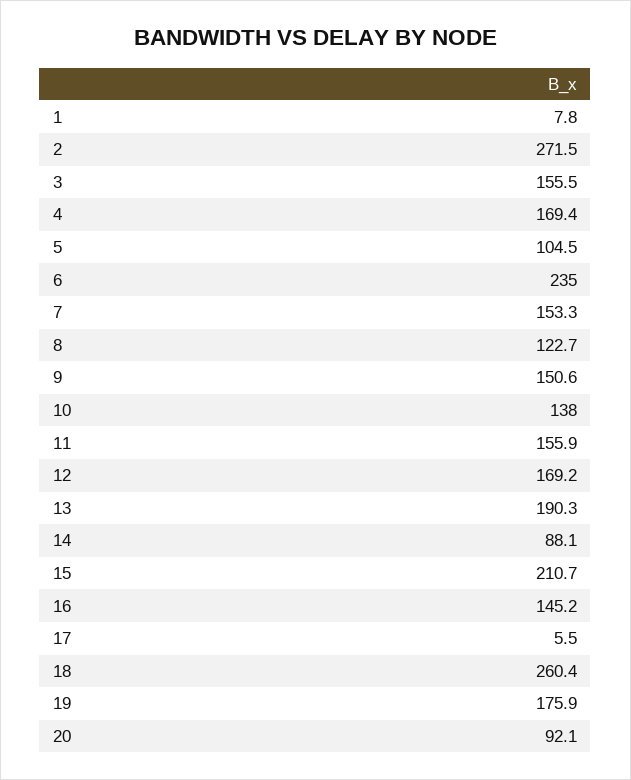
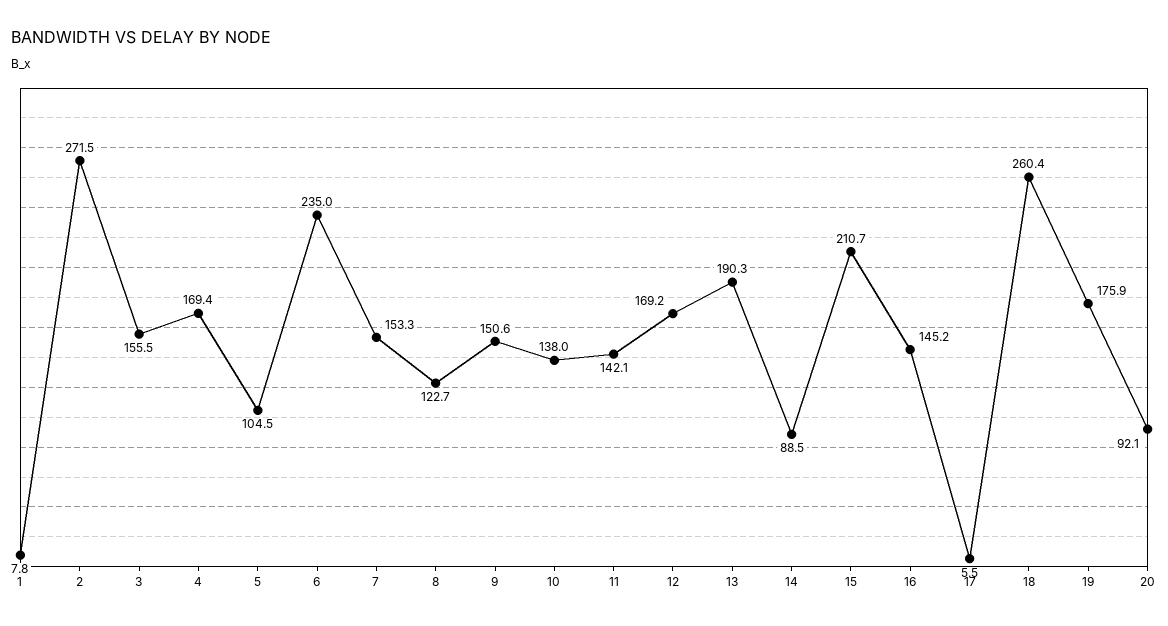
11: 155.9 -> 142.1
14: 88.1 -> 88.5

